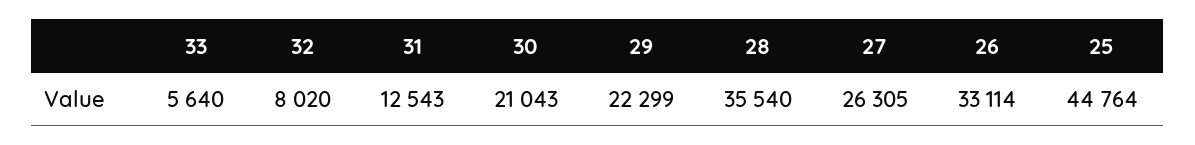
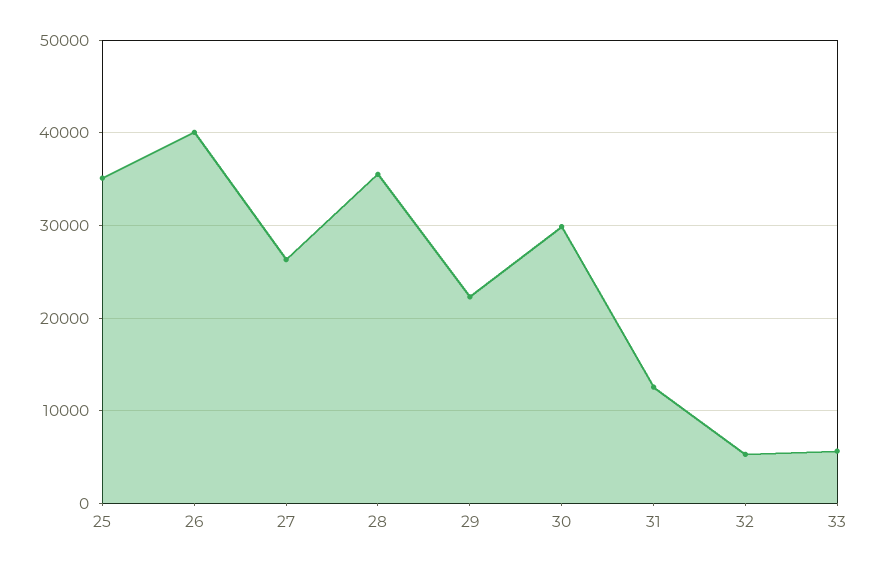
32: 8020 -> 5000
30: 21043 -> 30000
26: 33114 -> 40000
25: 44764 -> 35000

